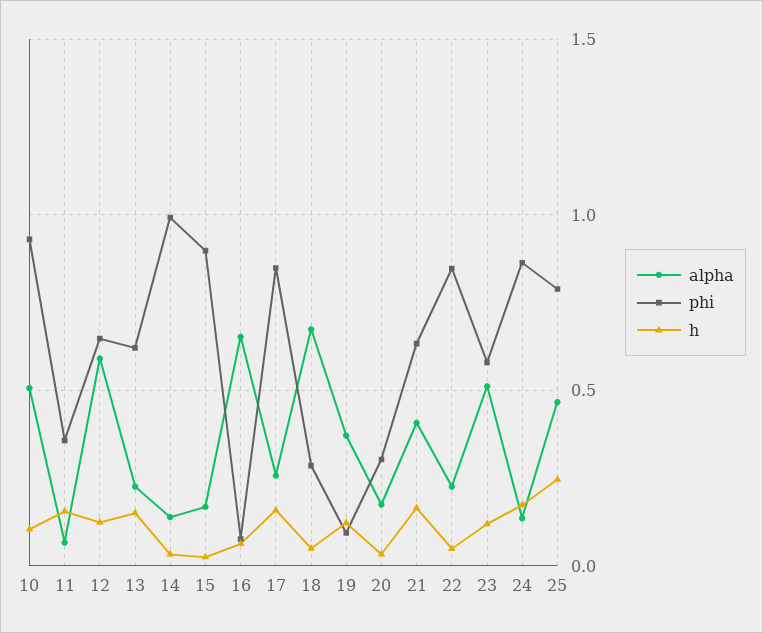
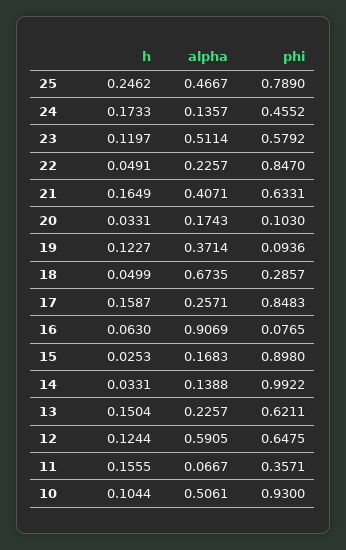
alpha, 16: 0.65 -> 0.9069
phi, 20: 0.3 -> 0.103
phi, 24: 0.85 -> 0.4552

